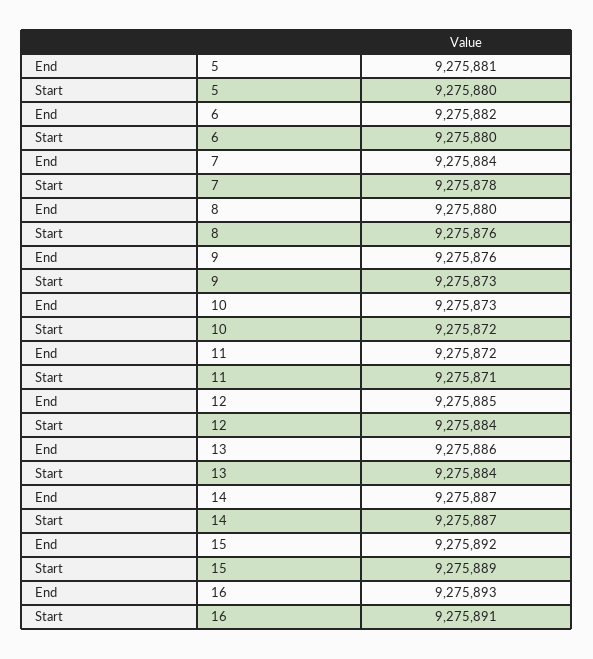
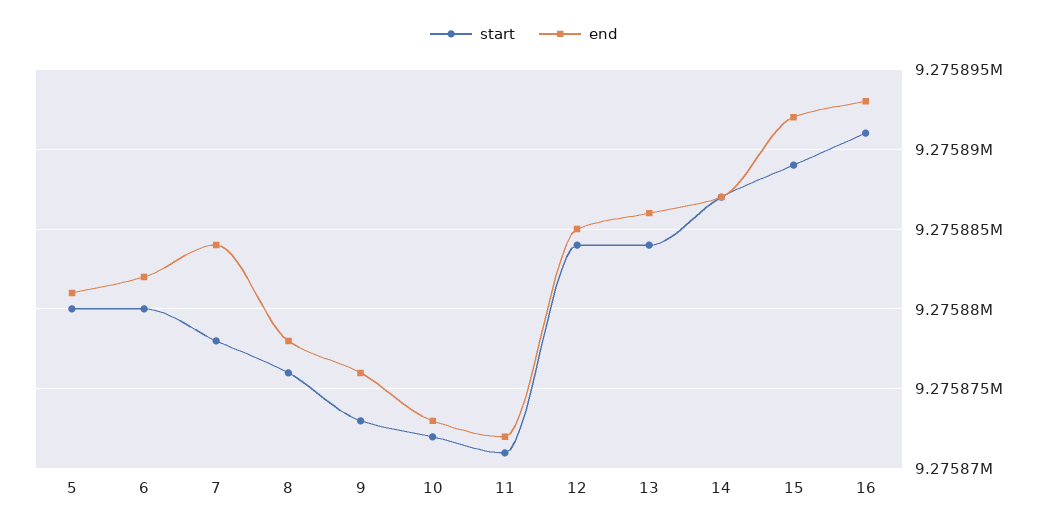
End, 8: 9275880 -> 9275878

